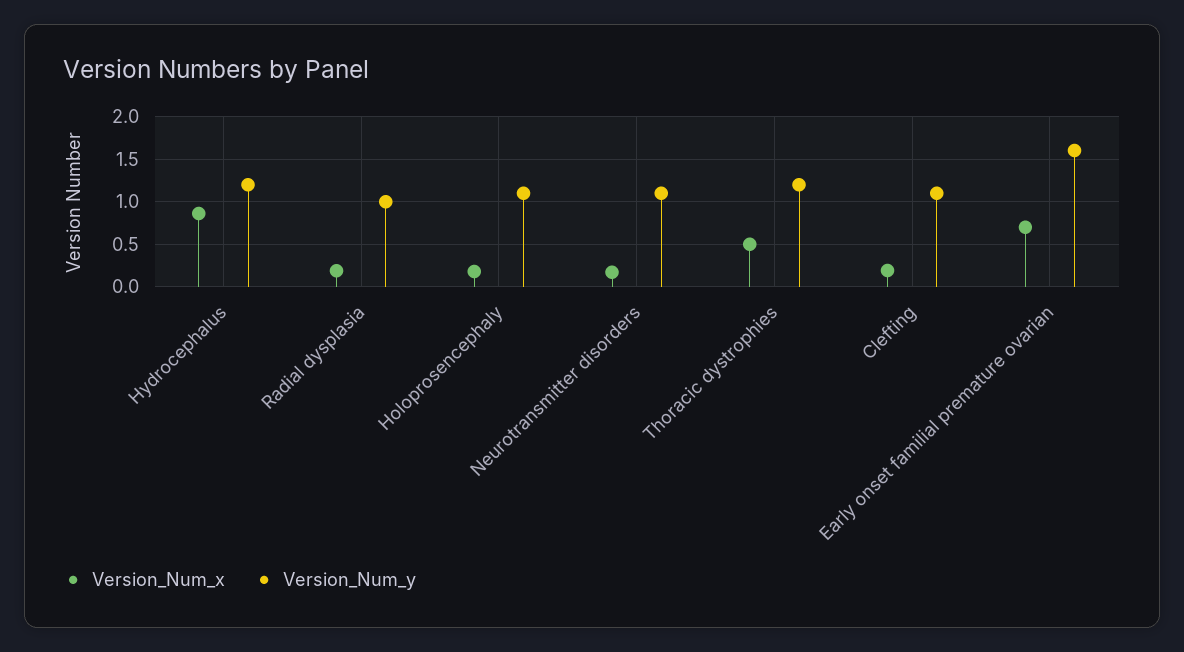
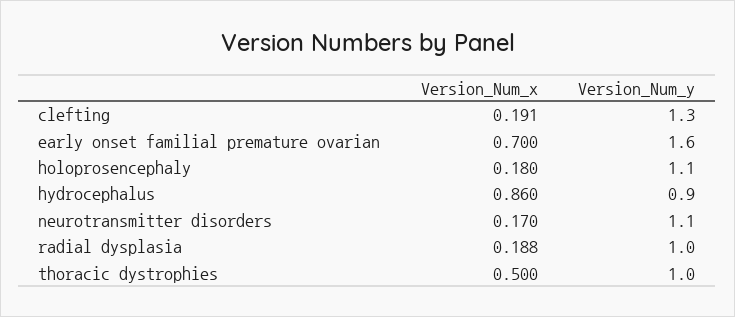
Version_Num_y, Hydrocephalus: 1.2 -> 0.9
Version_Num_y, Thoracic dystrophies: 1.2 -> 1
Version_Num_y, Clefting: 1.1 -> 1.3

